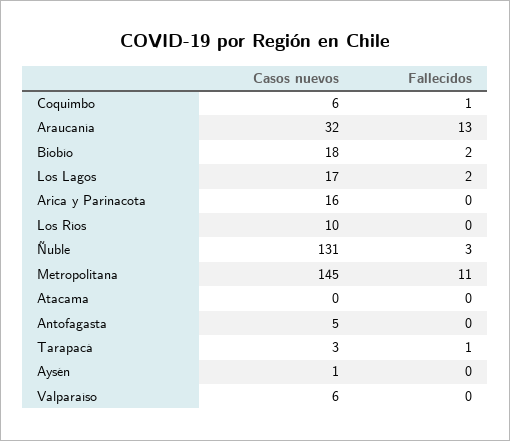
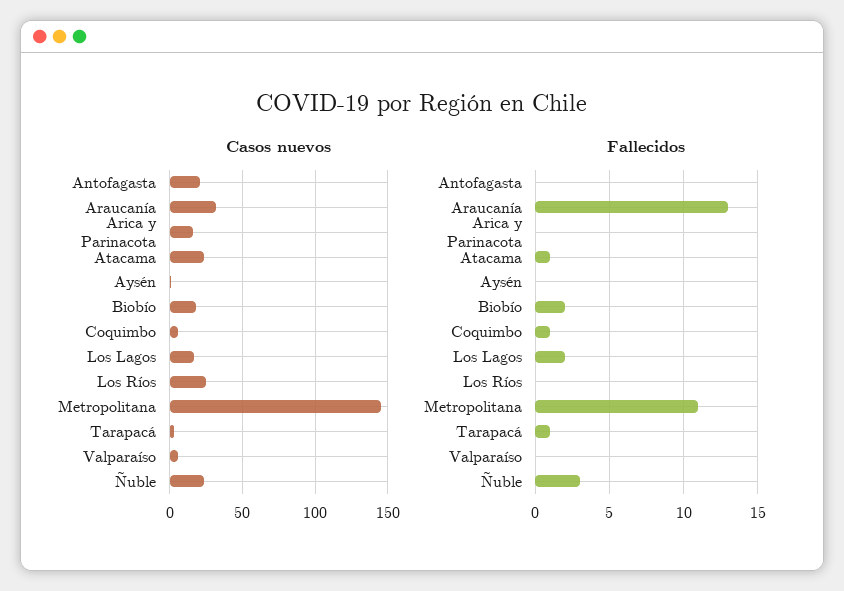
Casos nuevos, Los Ríos: 10 -> 25
Casos nuevos, Ñuble: 131 -> 25
Casos nuevos, Atacama: 0 -> 25
Fallecidos, Atacama: 0 -> 1
Casos nuevos, Antofagasta: 5 -> 20

